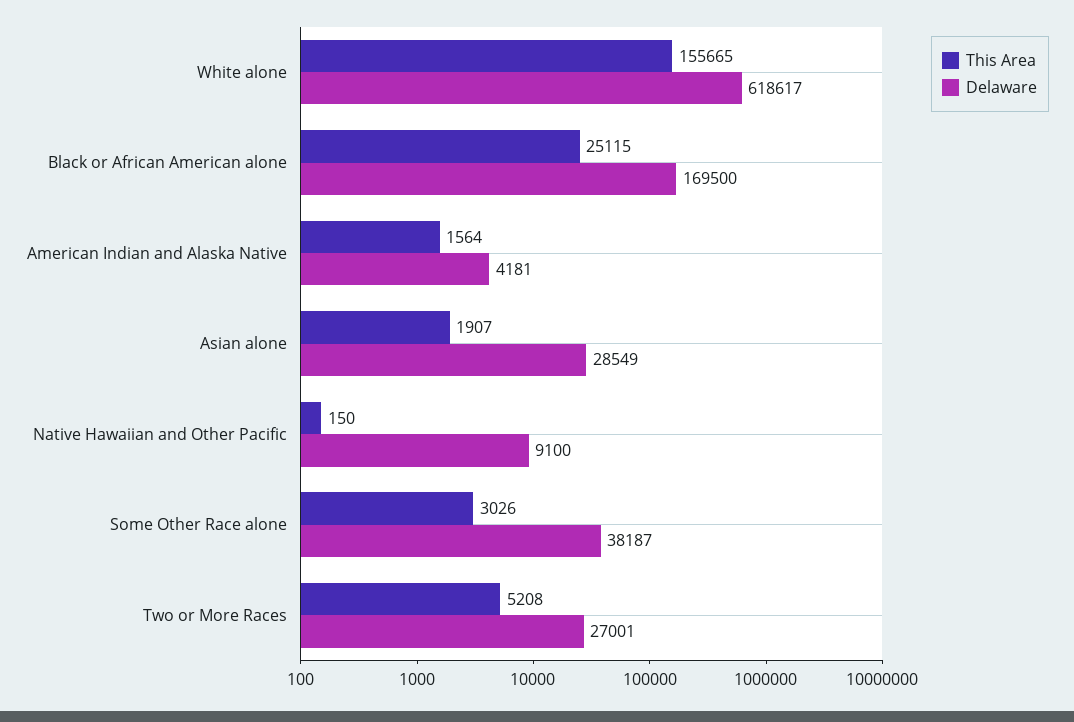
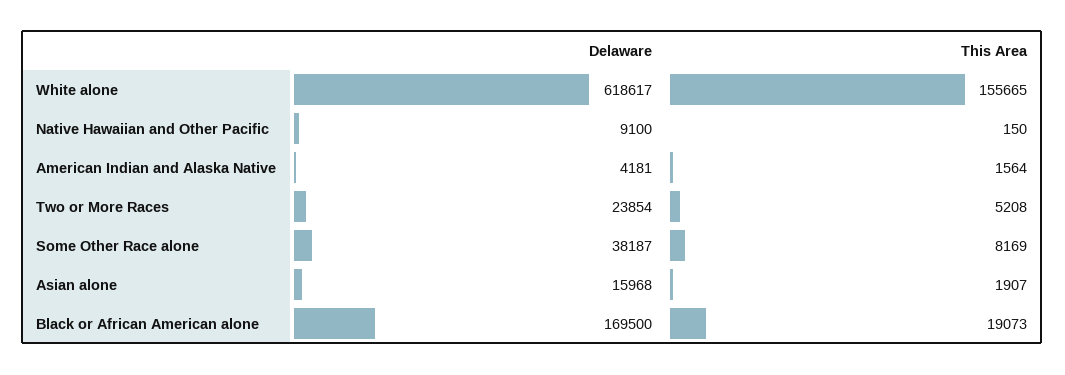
This Area, Black or African American alone: 25115 -> 19073
Delaware, Asian alone: 28549 -> 15968
This Area, Some Other Race alone: 3026 -> 8169
Delaware, Two or More Races: 27001 -> 23854

